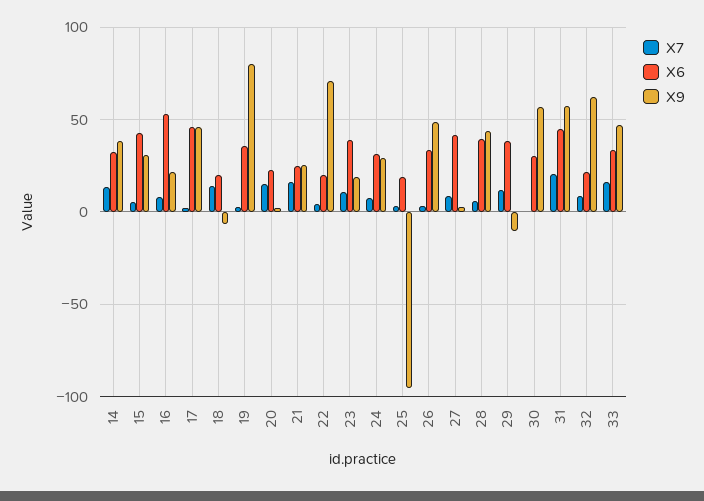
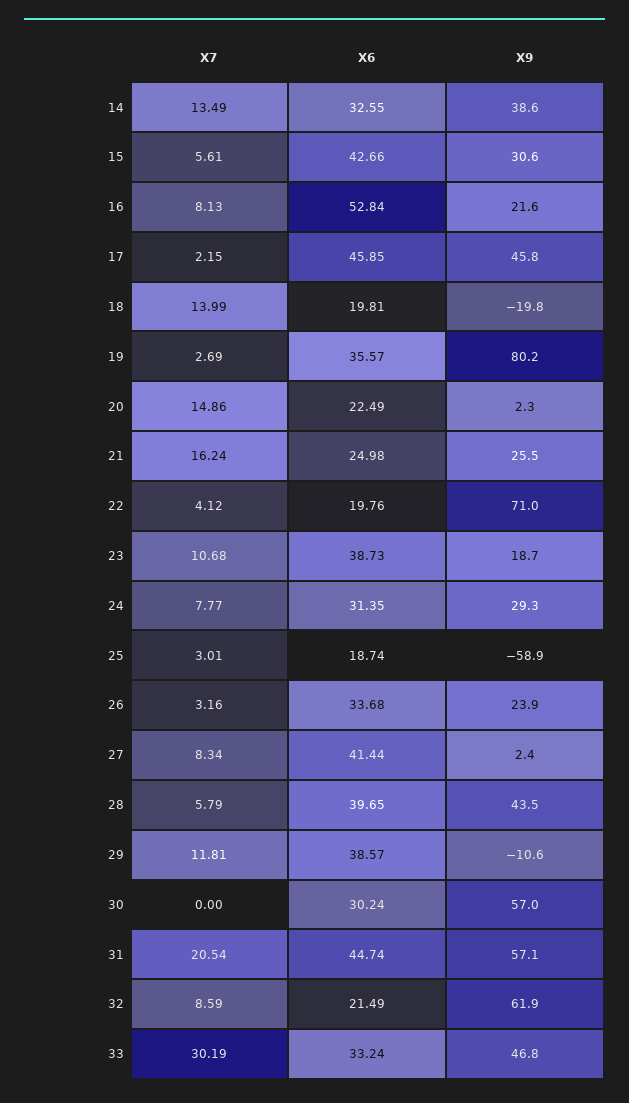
X9, 18: -5 -> -19.8
X9, 25: -95 -> -58.9
X9, 26: 50 -> 23.9
X7, 33: 15 -> 30.19

